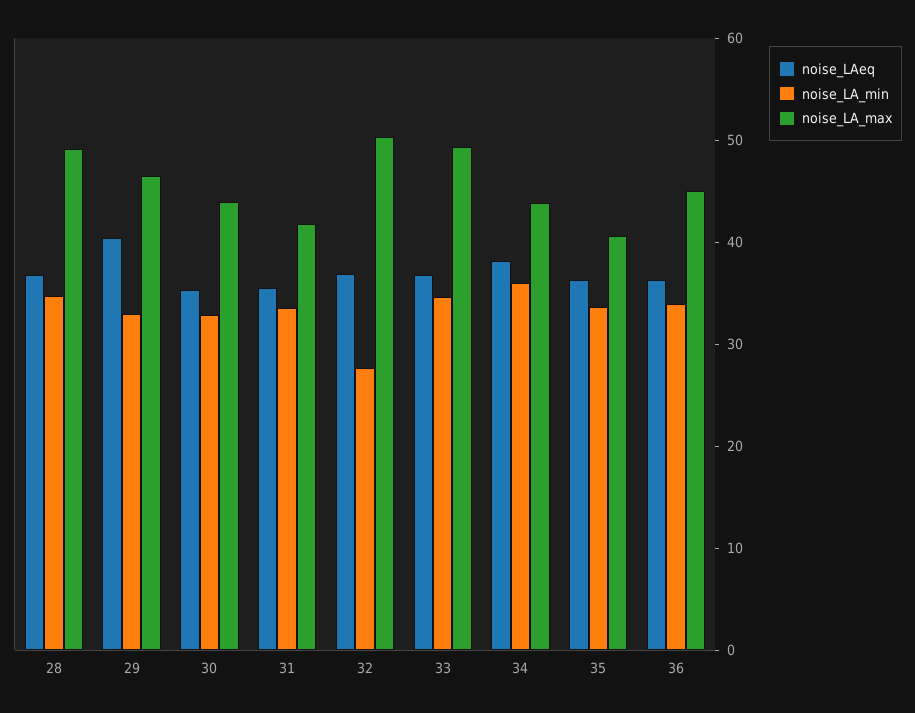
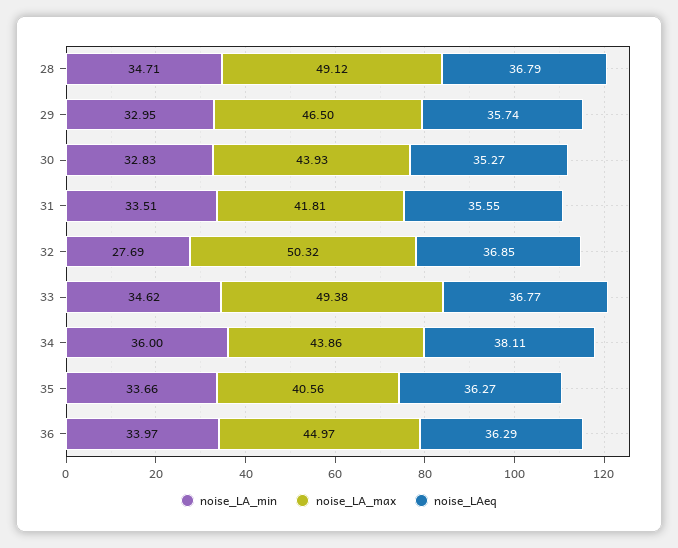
noise_LAeq, 29: 40 -> 35.74

